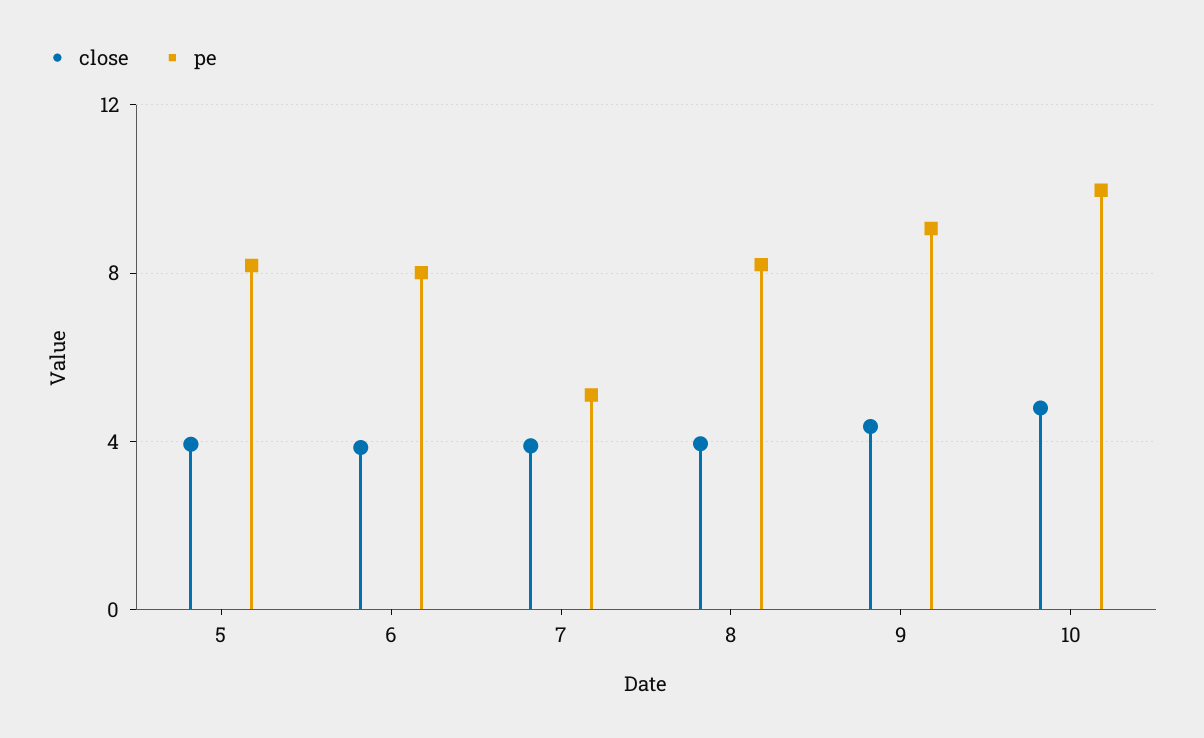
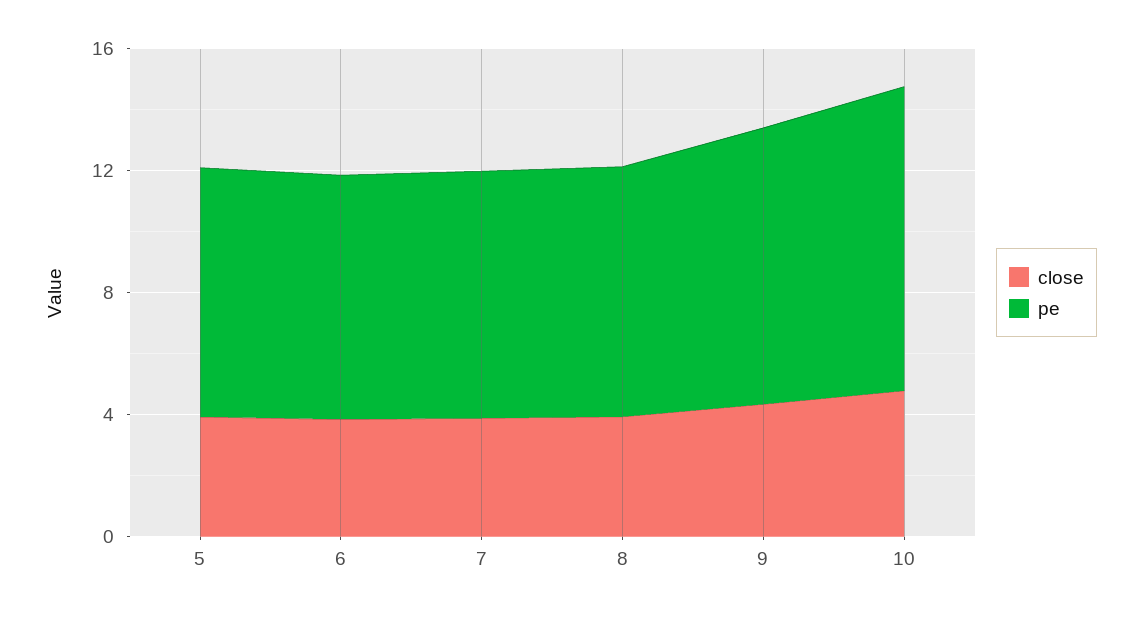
pe, 7: 5 -> 8

